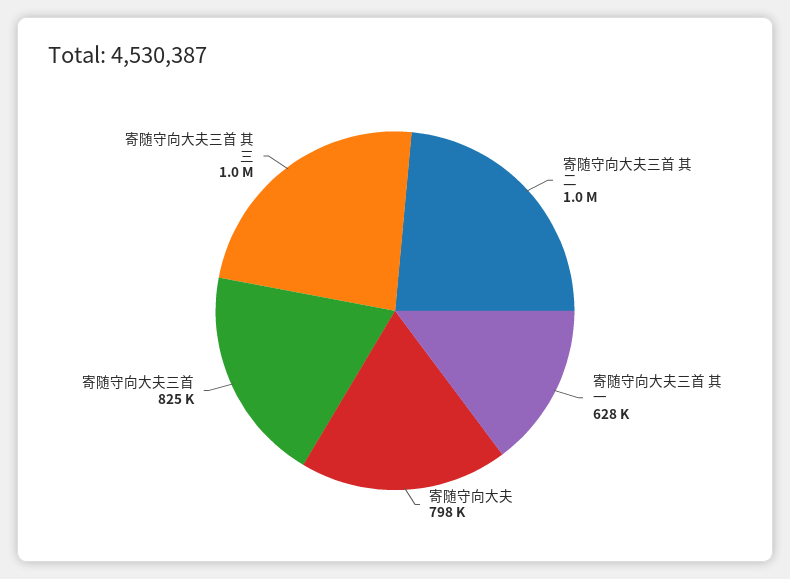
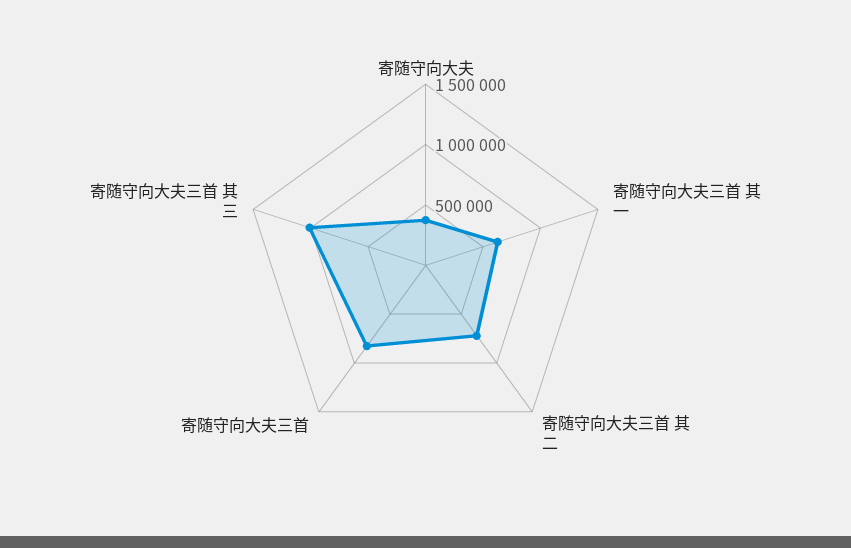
寄随守向大夫三首 其二: 1000000 -> 700000
寄随守向大夫: 798000 -> 400000

